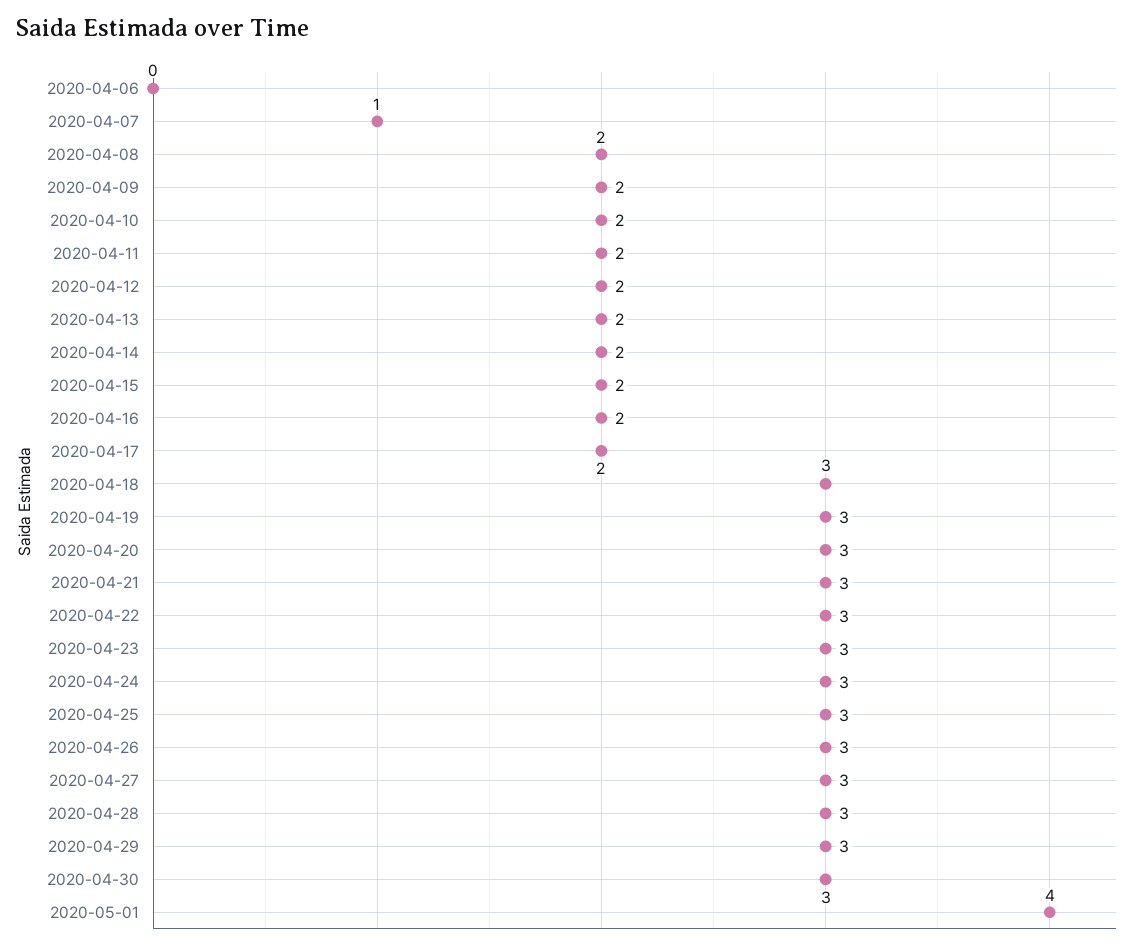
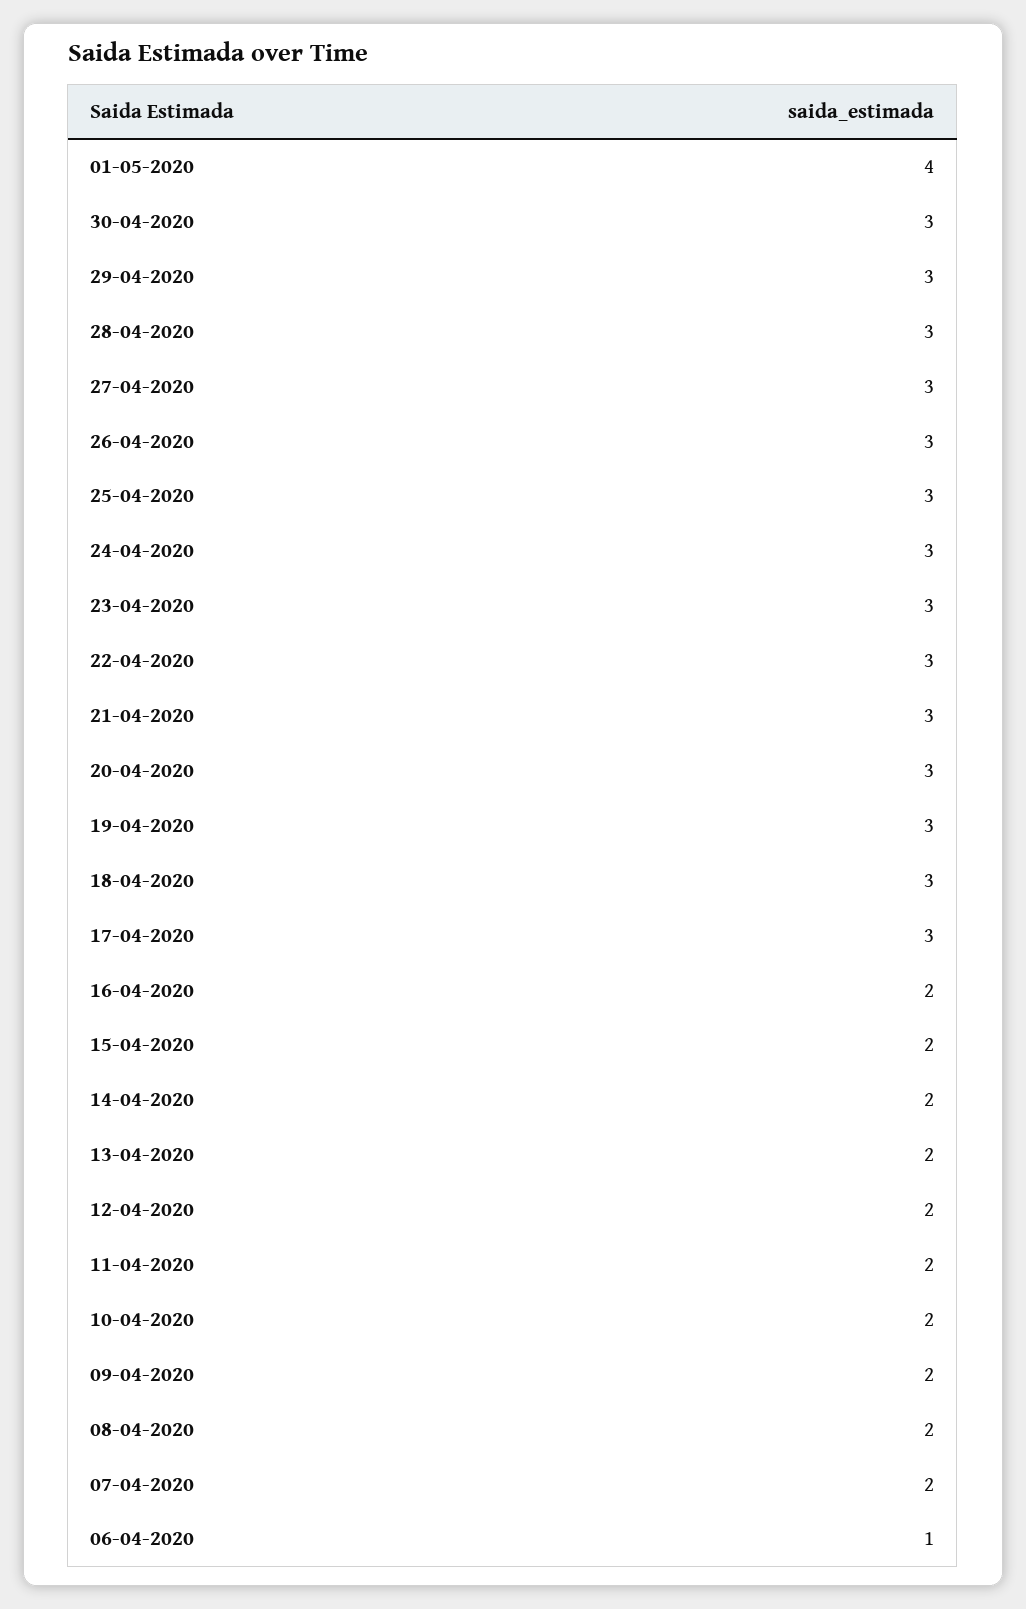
2020-04-06: 0 -> 1
2020-04-07: 1 -> 2
2020-04-17: 2 -> 3

